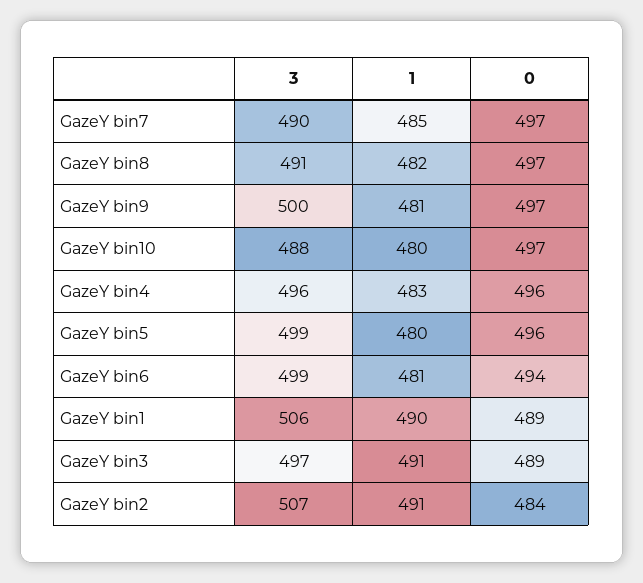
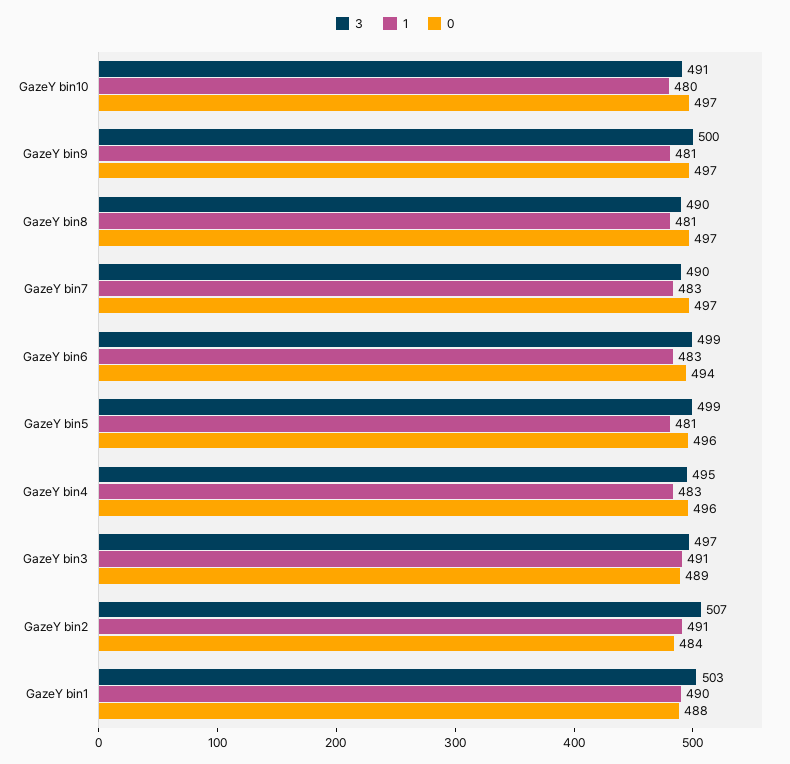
1, GazeY bin7: 485 -> 483
3, GazeY bin8: 491 -> 490
1, GazeY bin8: 482 -> 481
3, GazeY bin10: 488 -> 491
3, GazeY bin4: 496 -> 495
1, GazeY bin5: 480 -> 481
1, GazeY bin6: 481 -> 483
3, GazeY bin1: 506 -> 503
0, GazeY bin1: 489 -> 488

